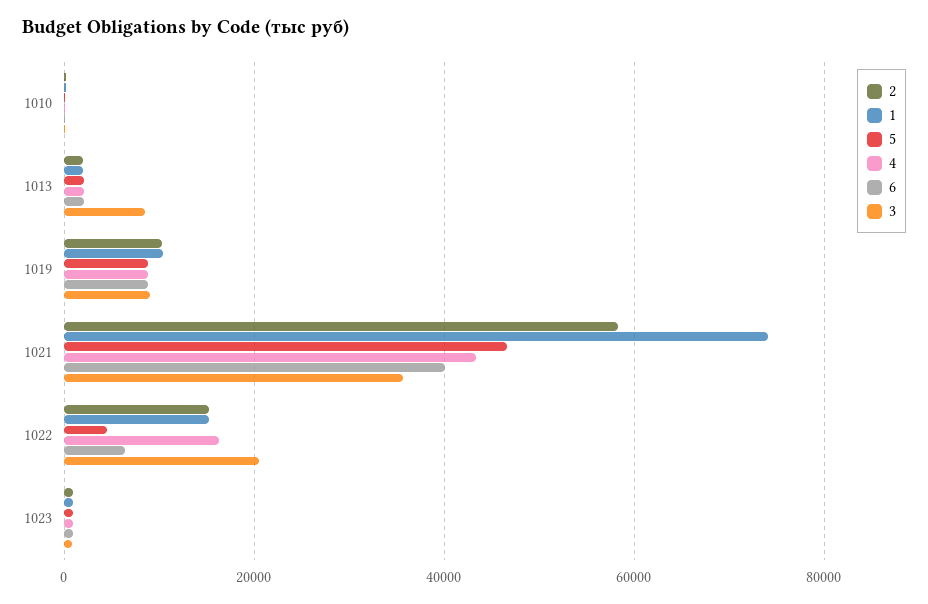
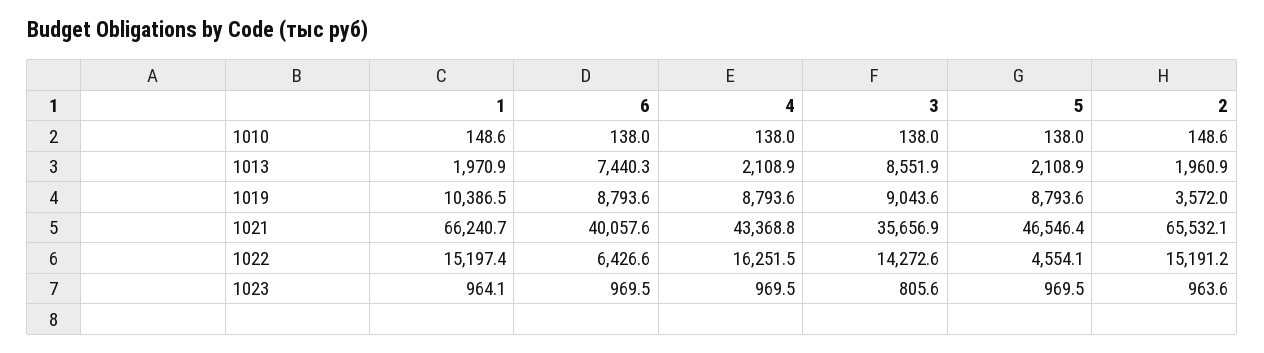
6, 1013: 2000 -> 7440.3
2, 1019: 10000 -> 3572
2, 1021: 58000 -> 65532.1
1, 1021: 74000 -> 66240.7
3, 1022: 20000 -> 14272.6

